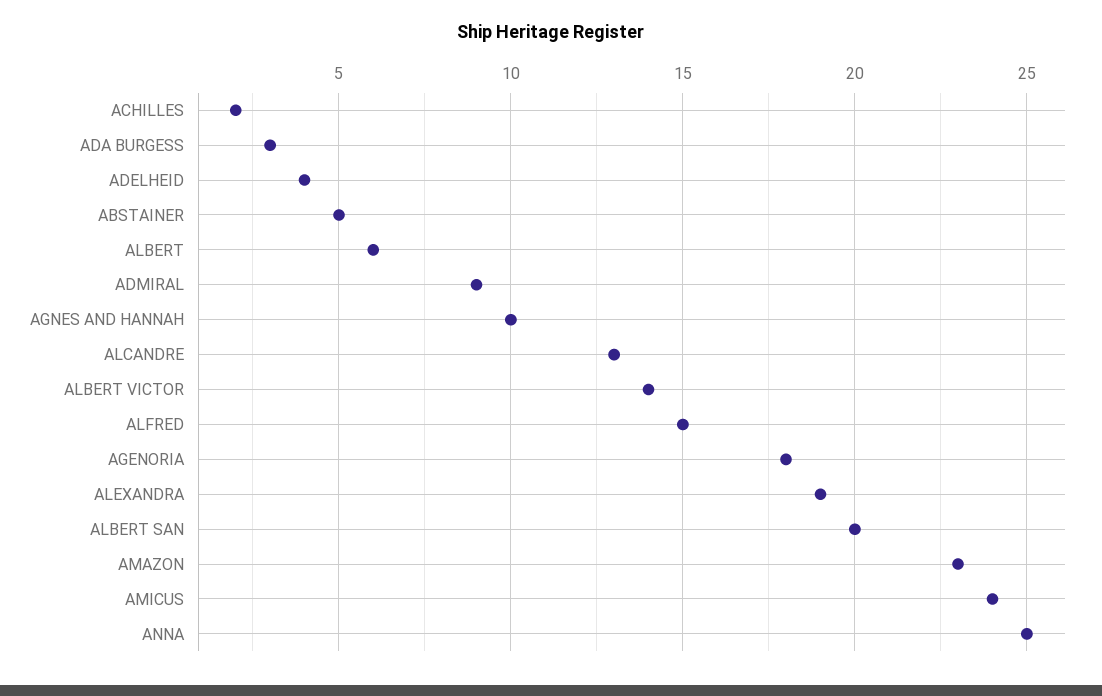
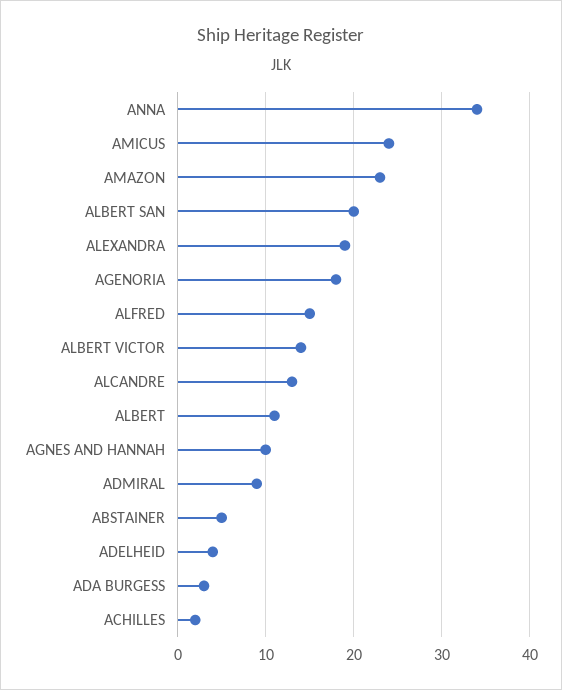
ALBERT: 6 -> 11
ANNA: 25 -> 34

